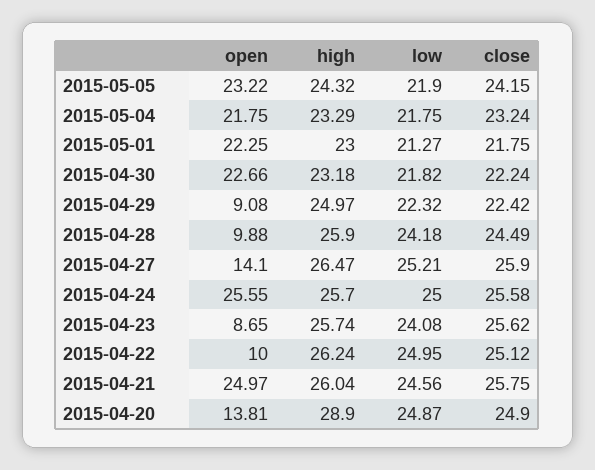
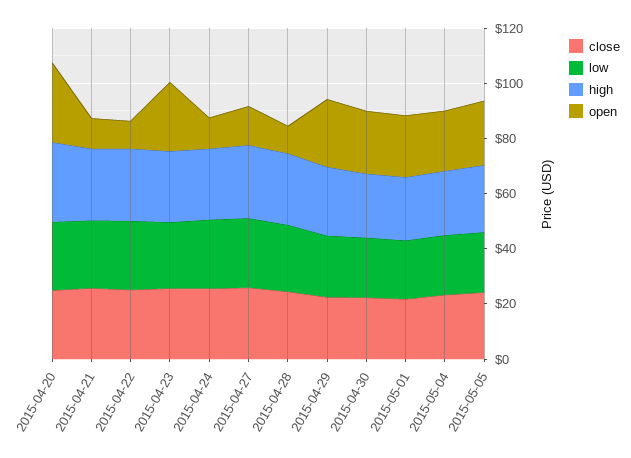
open, 2015-04-29: 9.08 -> 25
open, 2015-04-24: 25.55 -> 10
open, 2015-04-23: 8.65 -> 25
open, 2015-04-21: 24.97 -> 10
open, 2015-04-20: 13.81 -> 30

